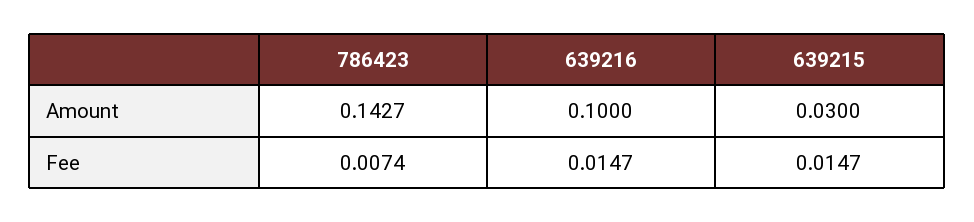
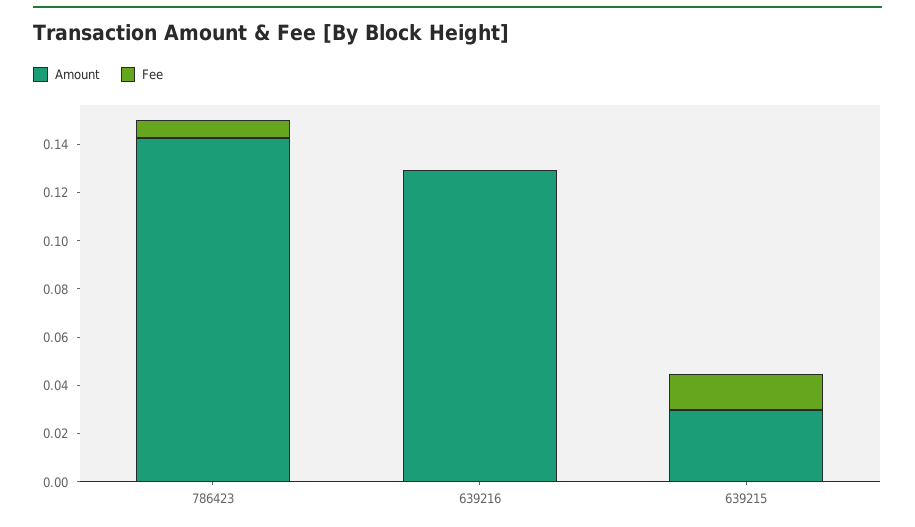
Amount, 639216: 0.1 -> 0.13
Fee, 639216: 0.0147 -> 0

